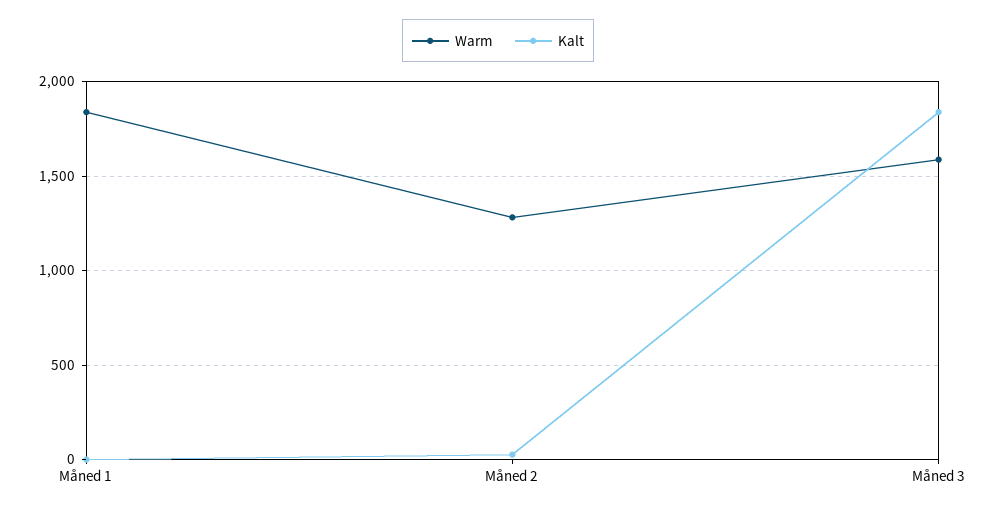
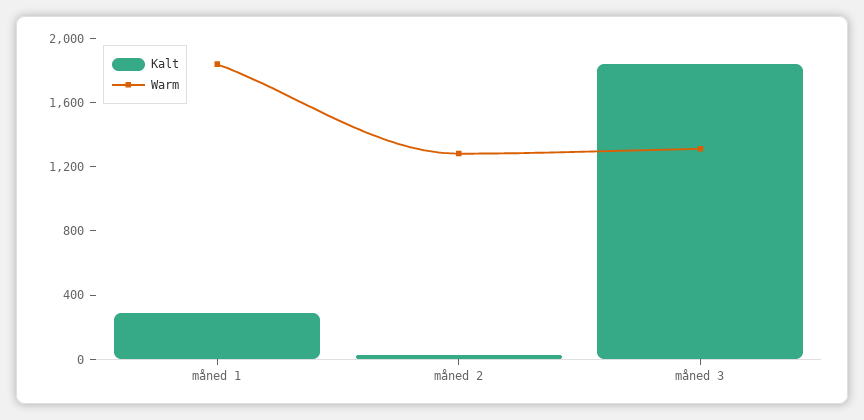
Kalt, Måned 1: 0 -> 300
Warm, Måned 3: 1600 -> 1300

